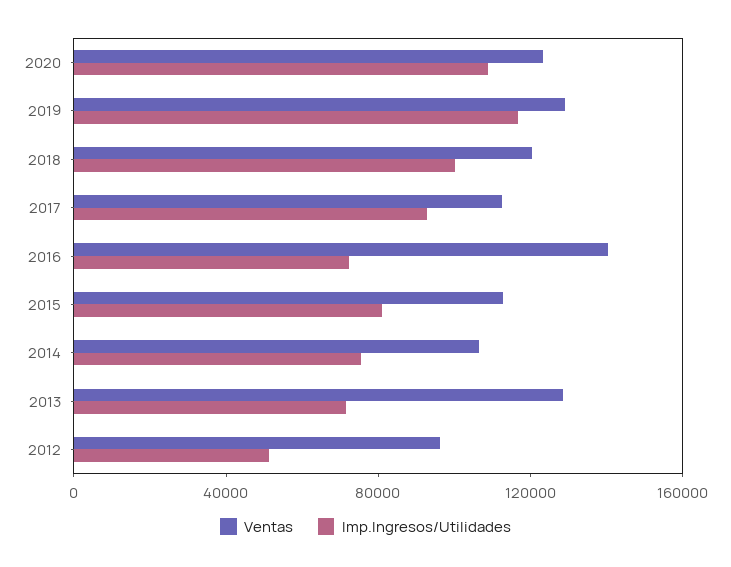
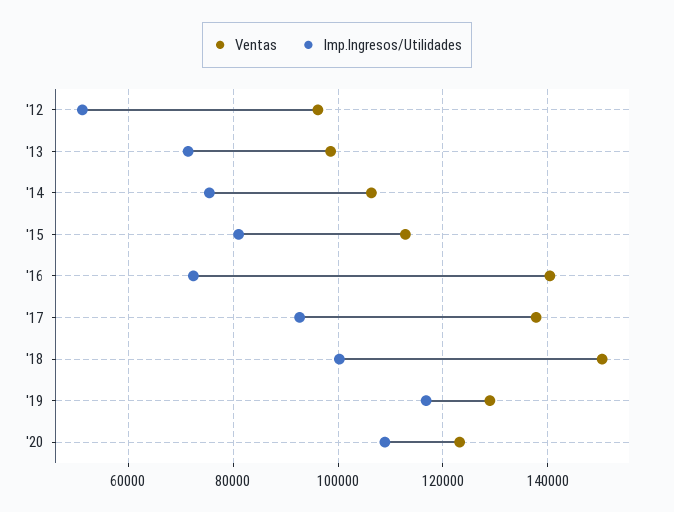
Ventas, 2018: 120000 -> 150000
Ventas, 2017: 110000 -> 138000
Ventas, 2013: 130000 -> 98000

